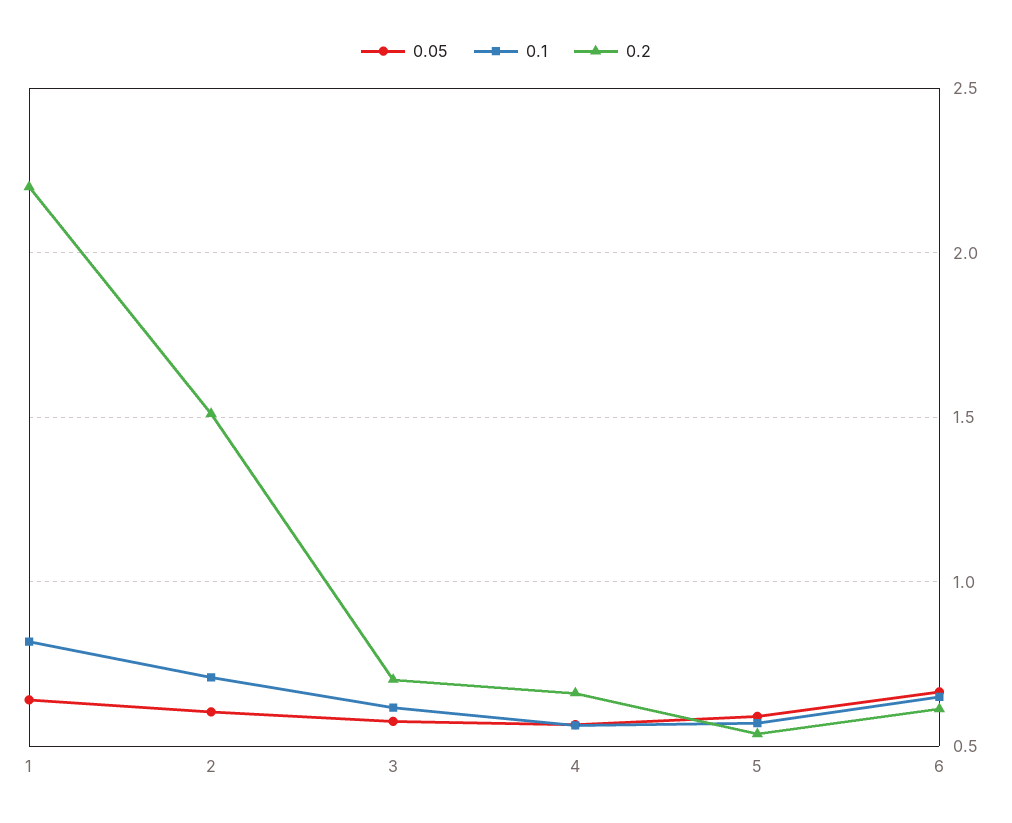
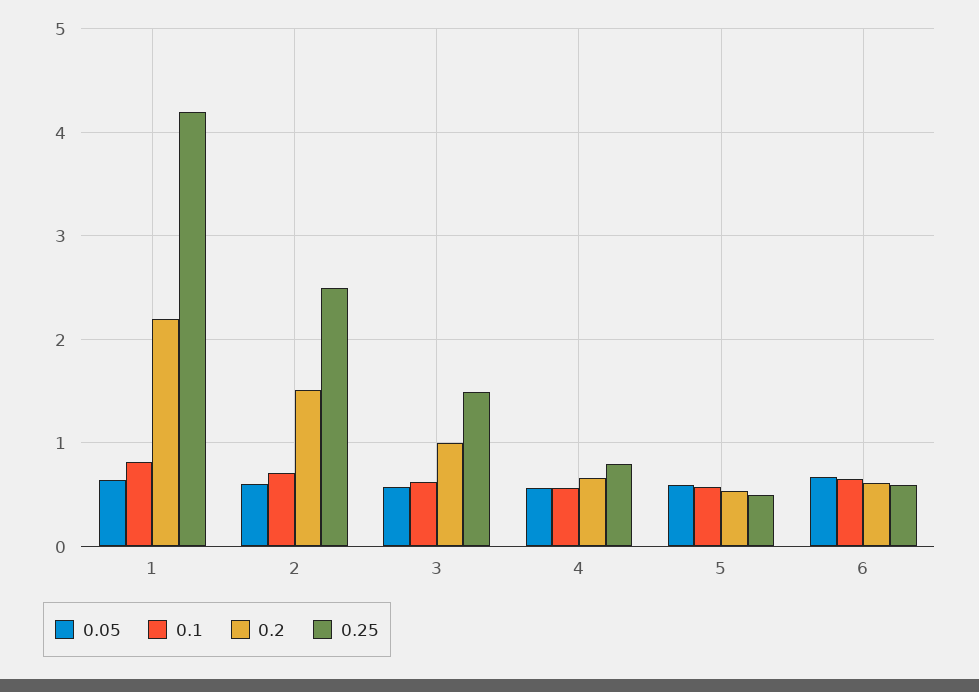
0.2, 3: 0.7 -> 1
0.25, 1: none -> 4.2
0.25, 2: none -> 2.5
0.25, 3: none -> 1.5
0.25, 4: none -> 0.8
0.25, 5: none -> 0.5
0.25, 6: none -> 0.6

